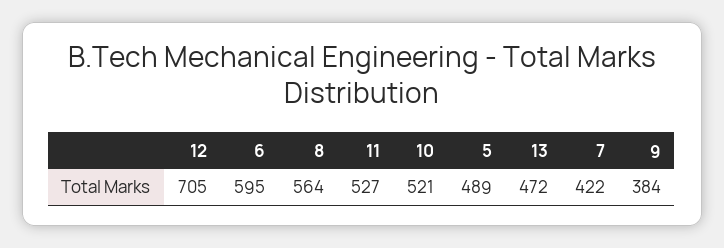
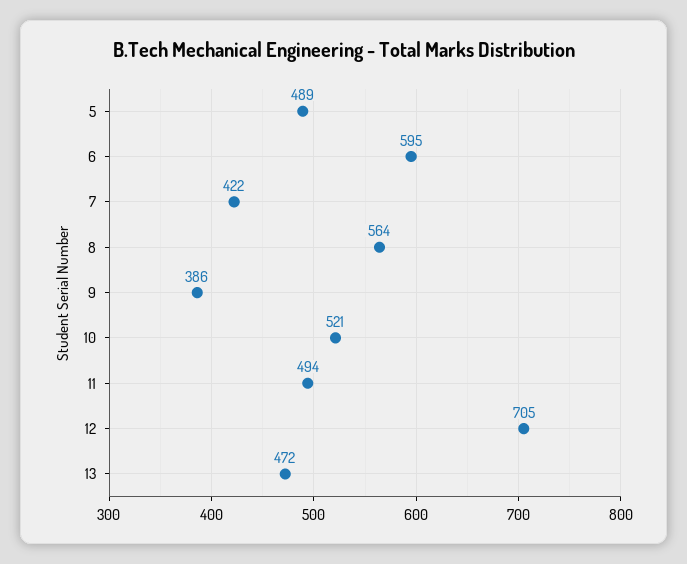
11: 527 -> 494
9: 384 -> 386

